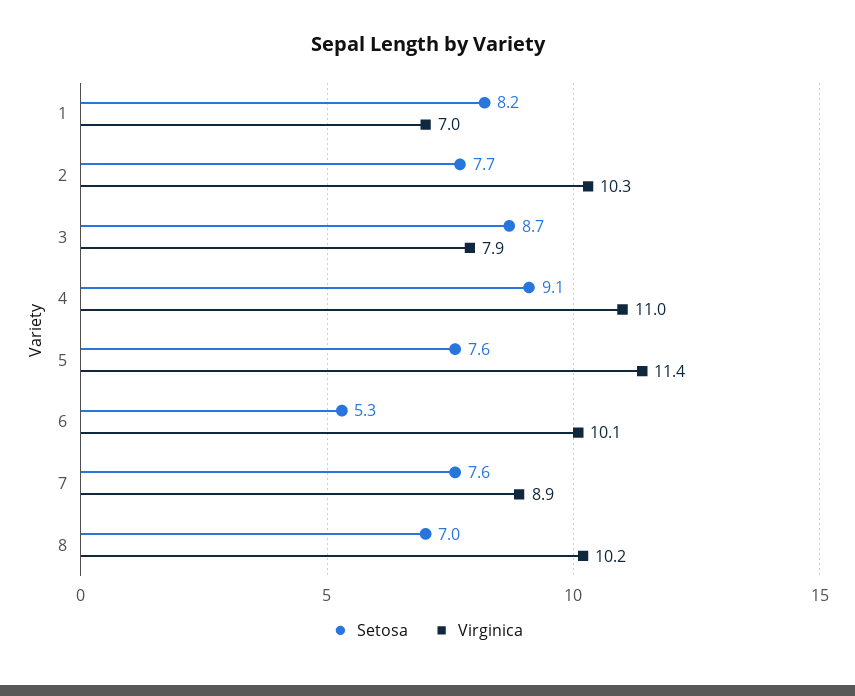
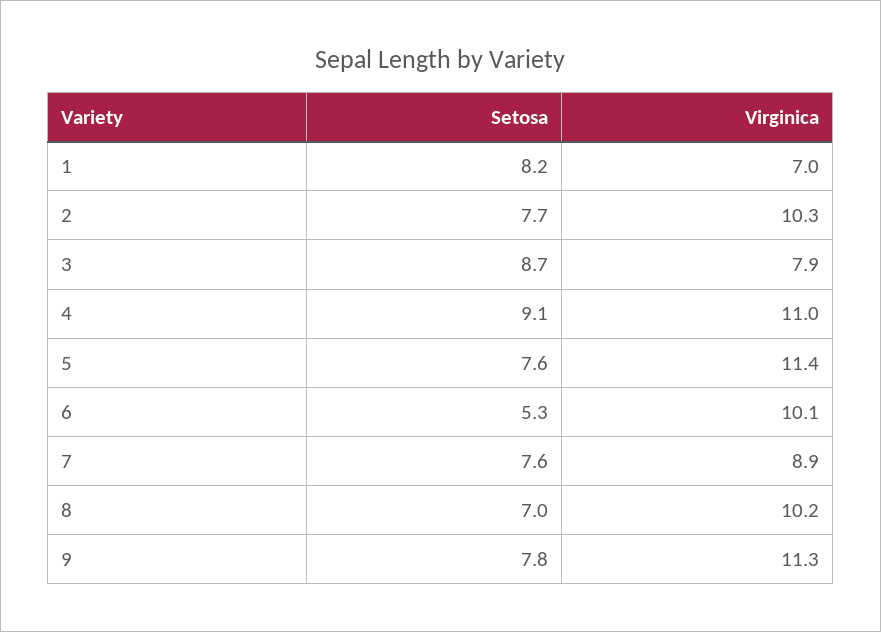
Setosa, 9: none -> 7.8
Virginica, 9: none -> 11.3

